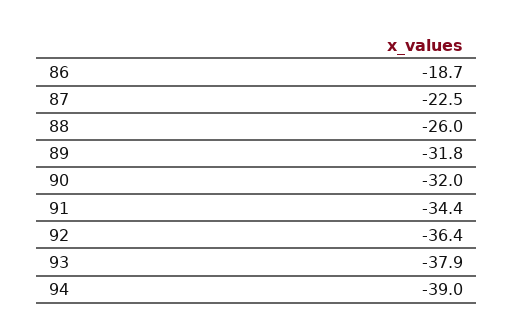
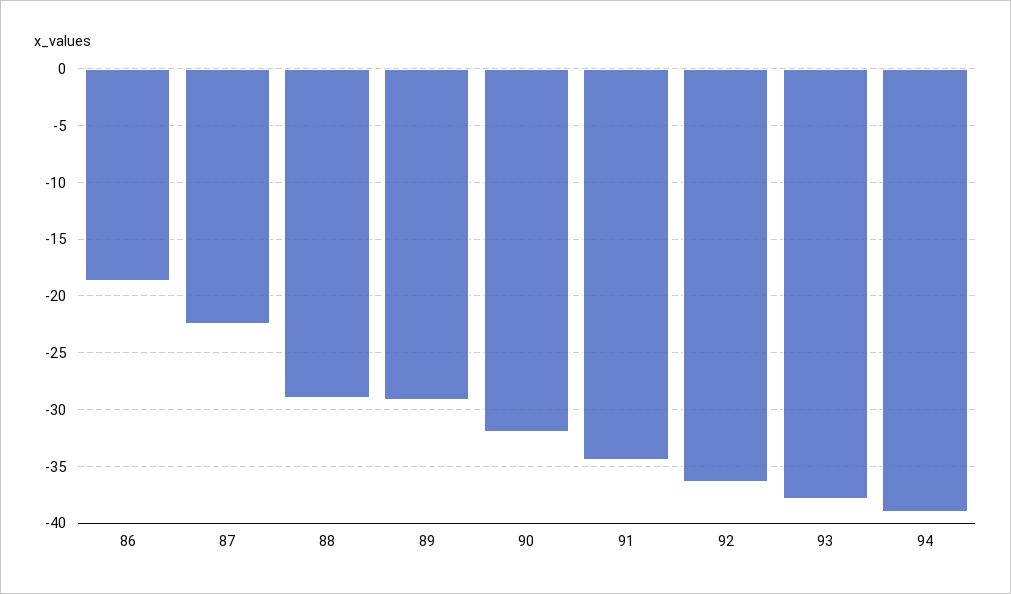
88: -26 -> -29
89: -31.8 -> -29

